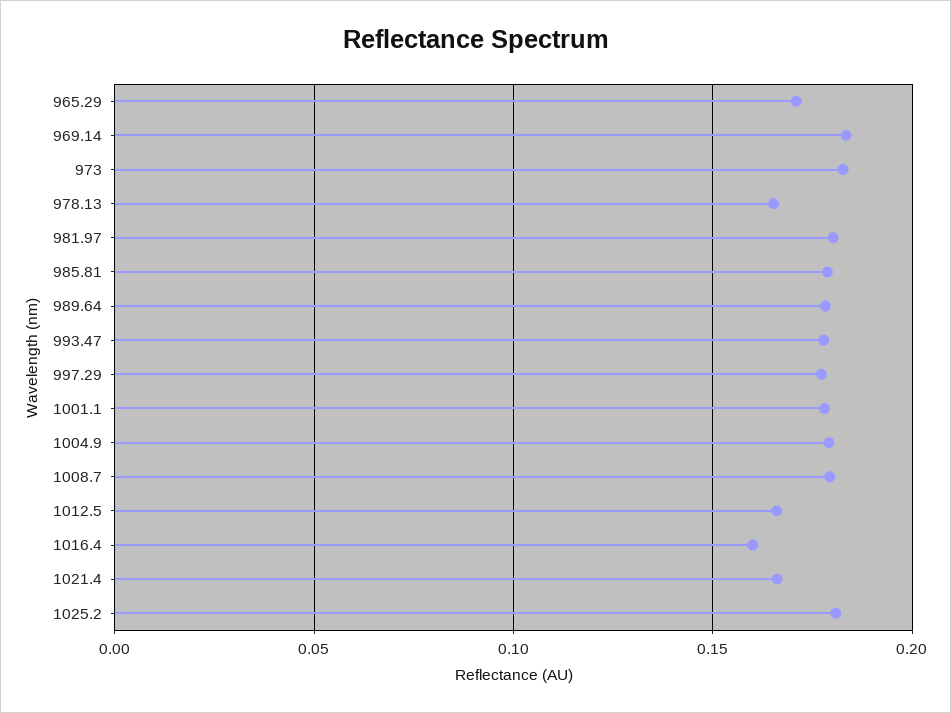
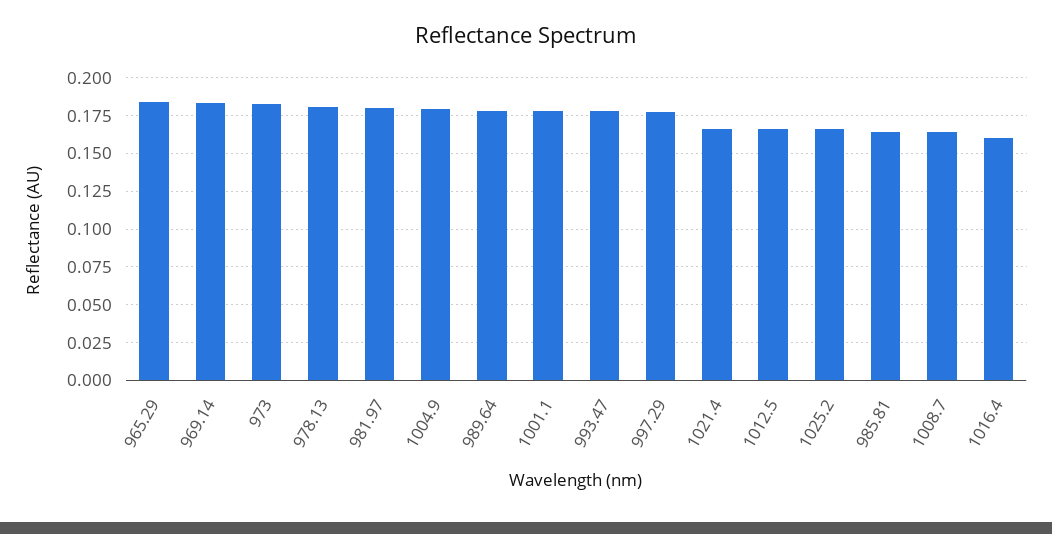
965.29: 0.17 -> 0.185
978.13: 0.165 -> 0.18
985.81: 0.18 -> 0.165
1008.7: 0.18 -> 0.165
1025.2: 0.18 -> 0.165

